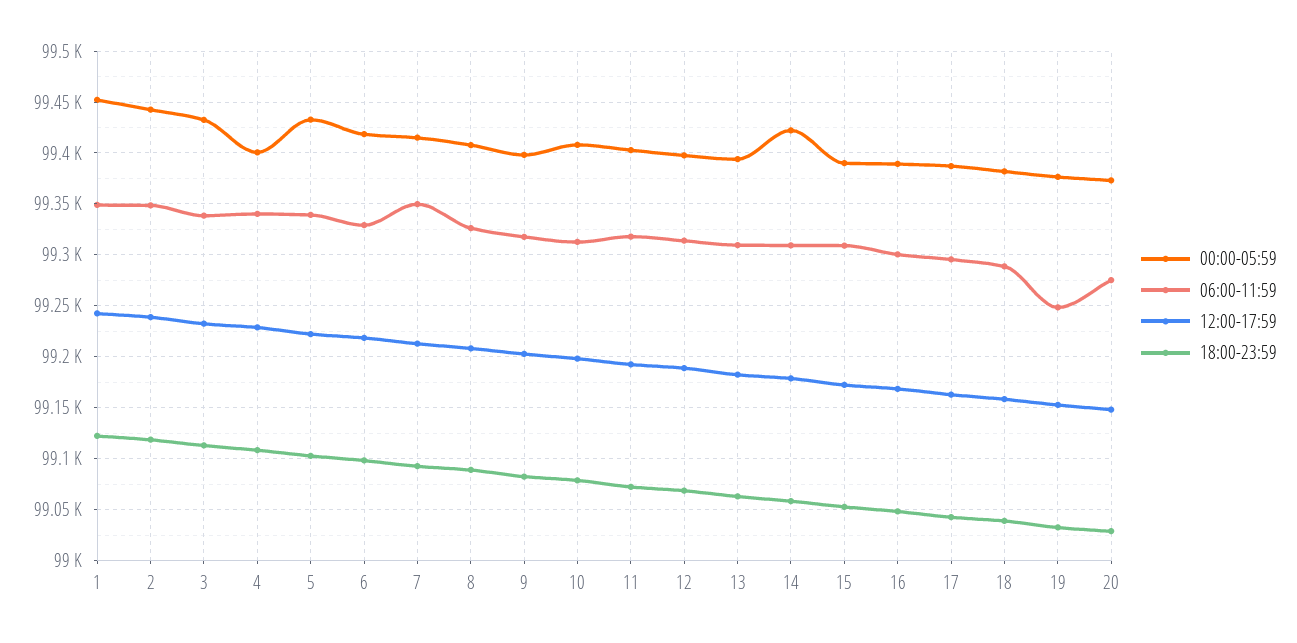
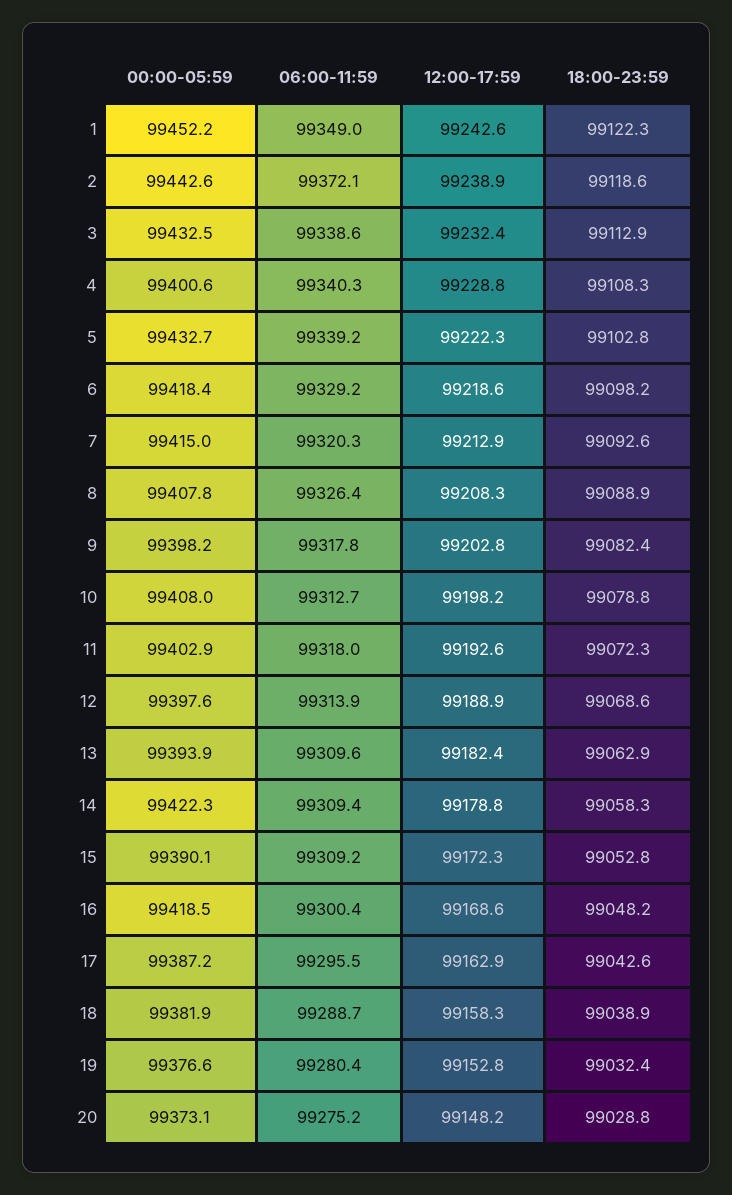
06:00-11:59, 2: 99350 -> 99372.1
06:00-11:59, 7: 99350 -> 99320.3
00:00-05:59, 16: 99390 -> 99418.5
06:00-11:59, 19: 99250 -> 99280.4

